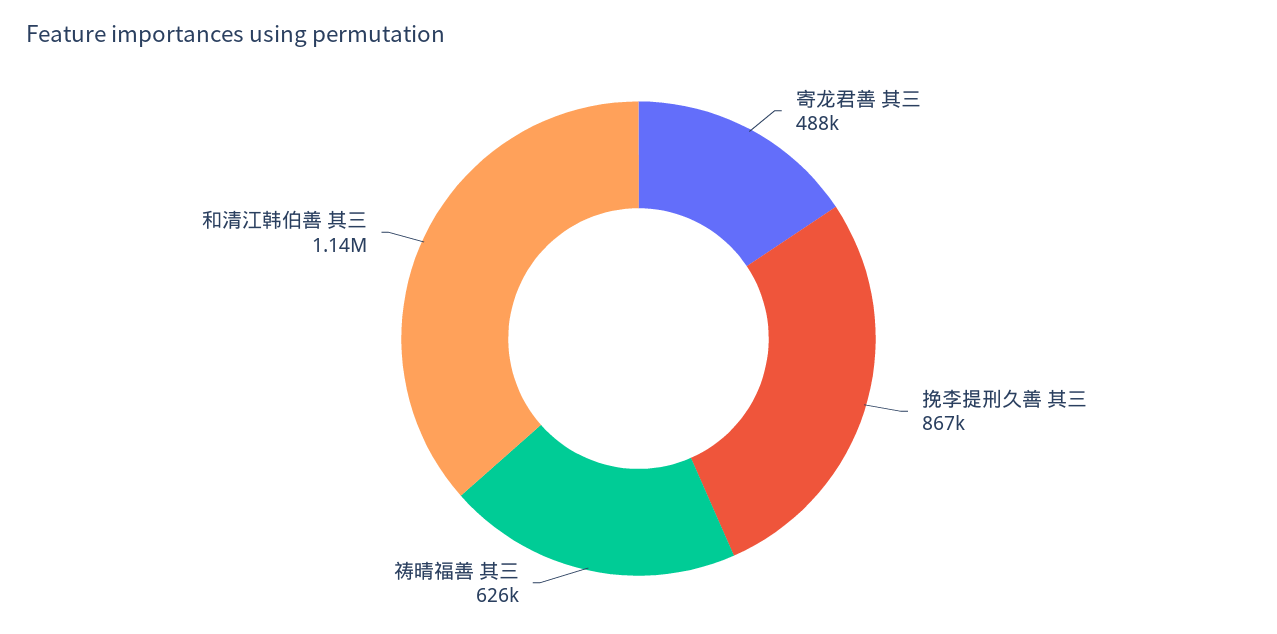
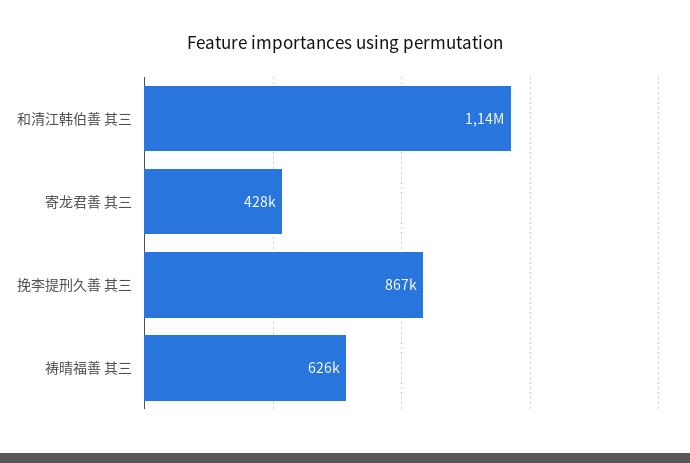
寄龙君善 其三: 488000 -> 428000

